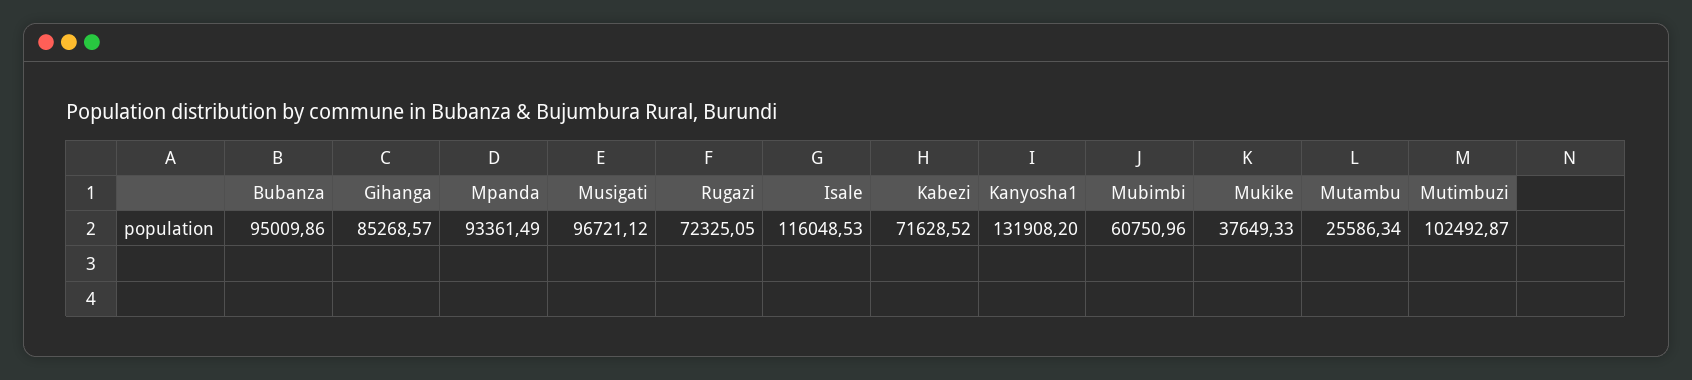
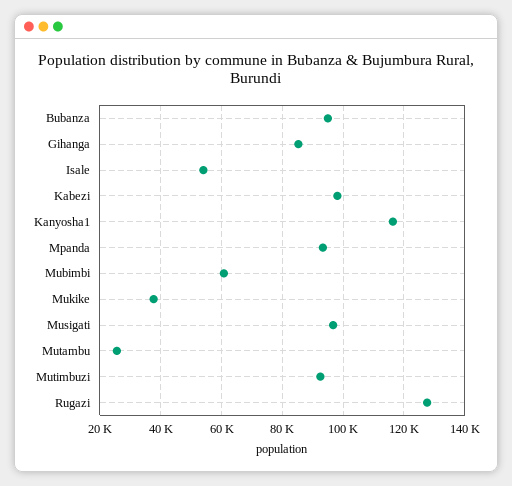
Rugazi: 72325.05 -> 128000
Isale: 116048.53 -> 54000
Kabezi: 71628.52 -> 98000
Kanyosha1: 131908.2 -> 116000
Mutimbuzi: 102492.87 -> 92000

